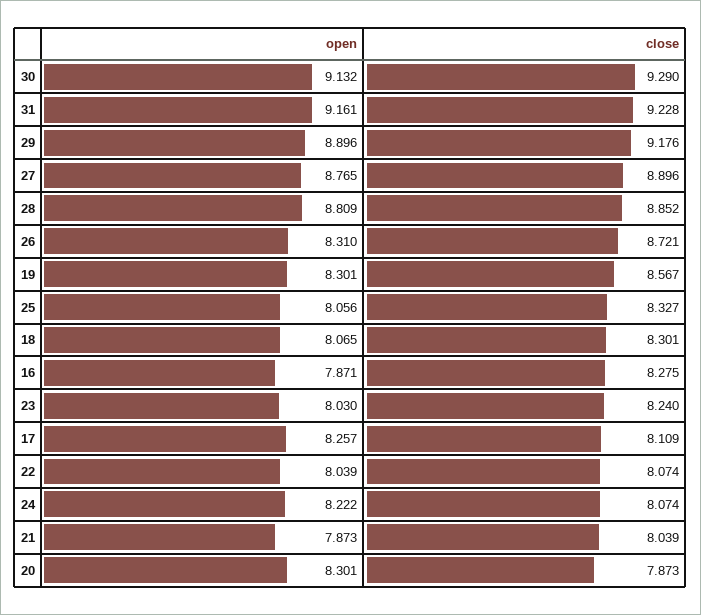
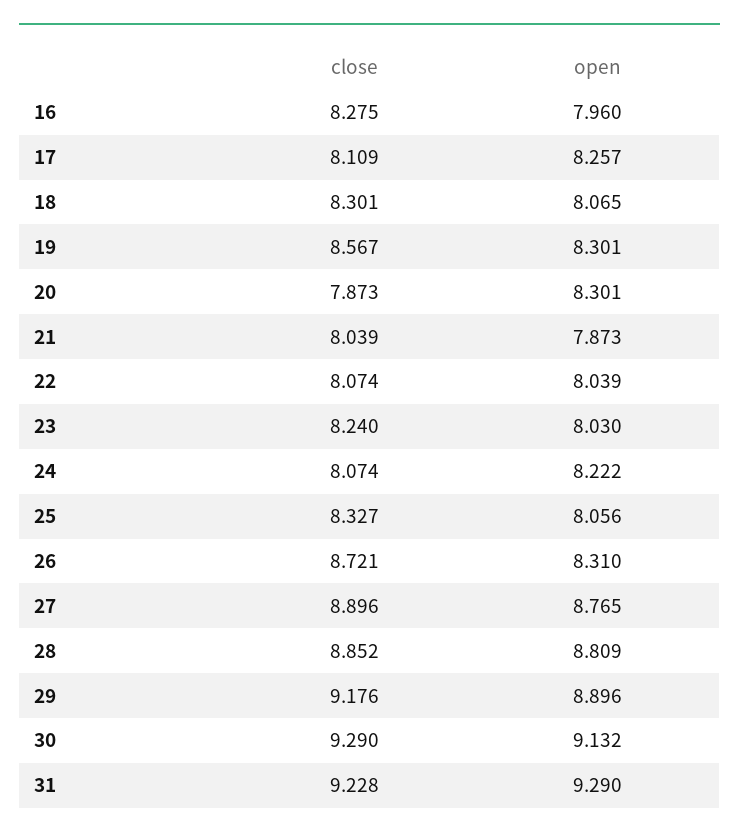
open, 31: 9.161 -> 9.29
open, 16: 7.871 -> 7.96

